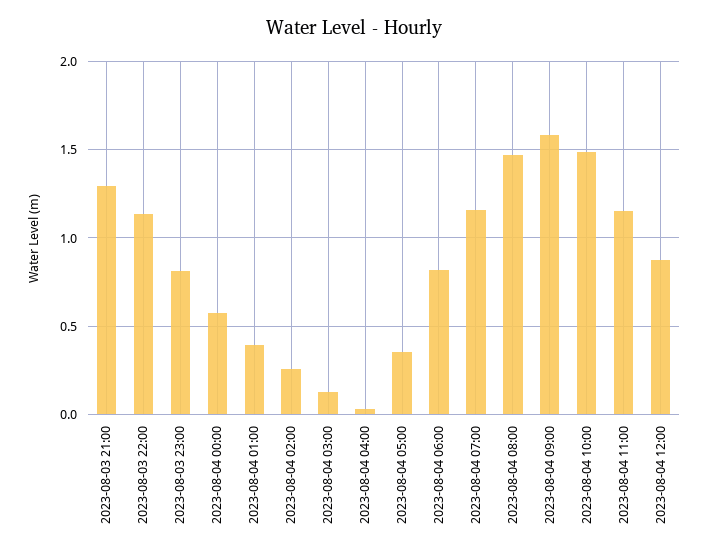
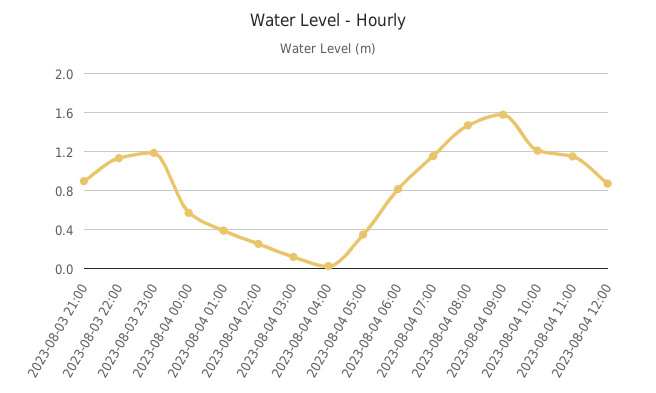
2023-08-03 21:00: 1.3 -> 0.9
2023-08-03 23:00: 0.8 -> 1.2
2023-08-04 10:00: 1.5 -> 1.2

